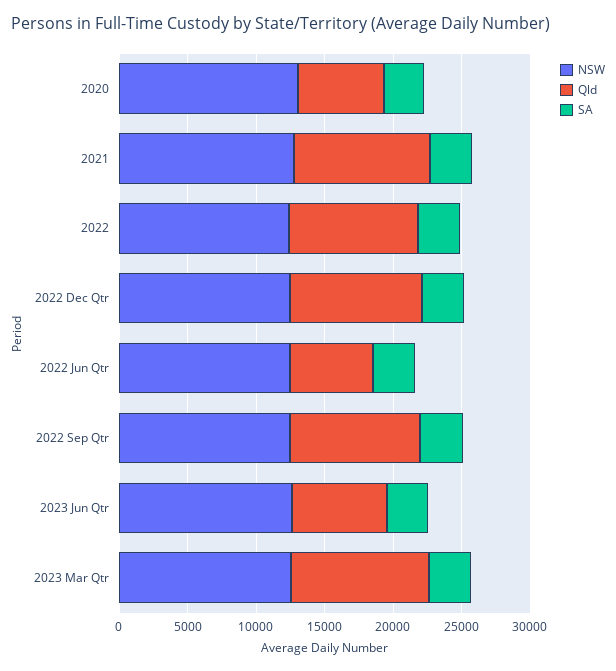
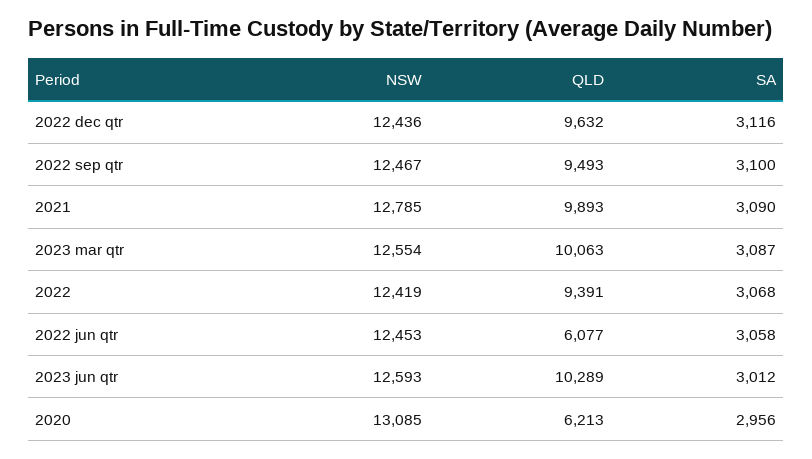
Qld, 2023 Jun Qtr: 7000 -> 10289

